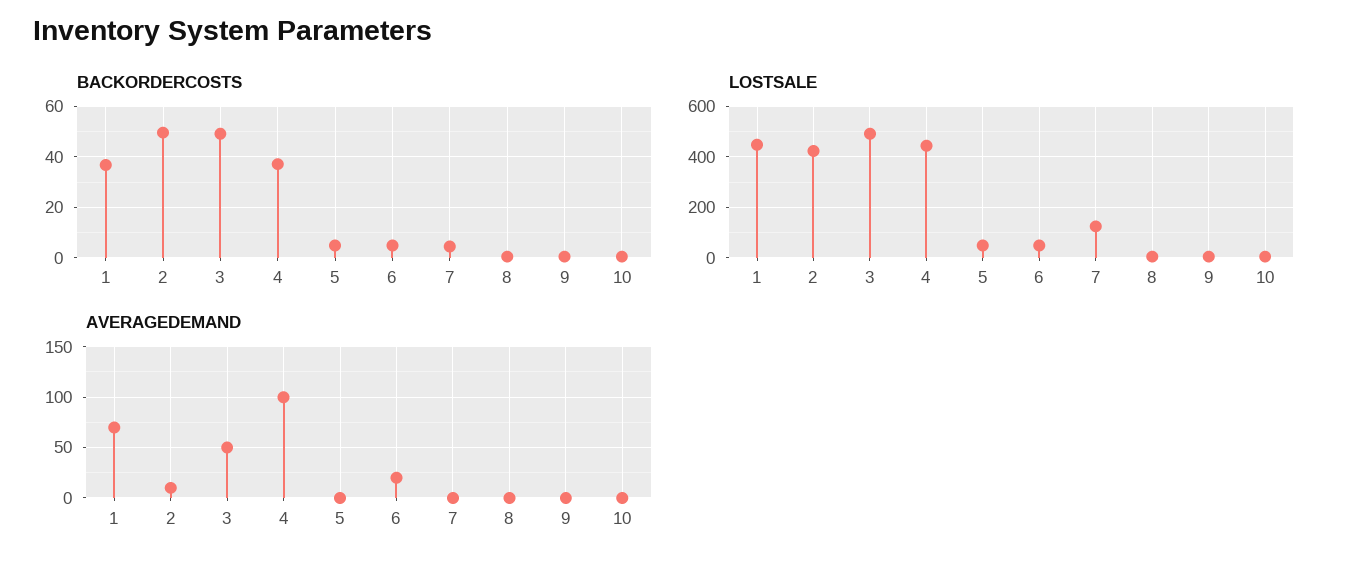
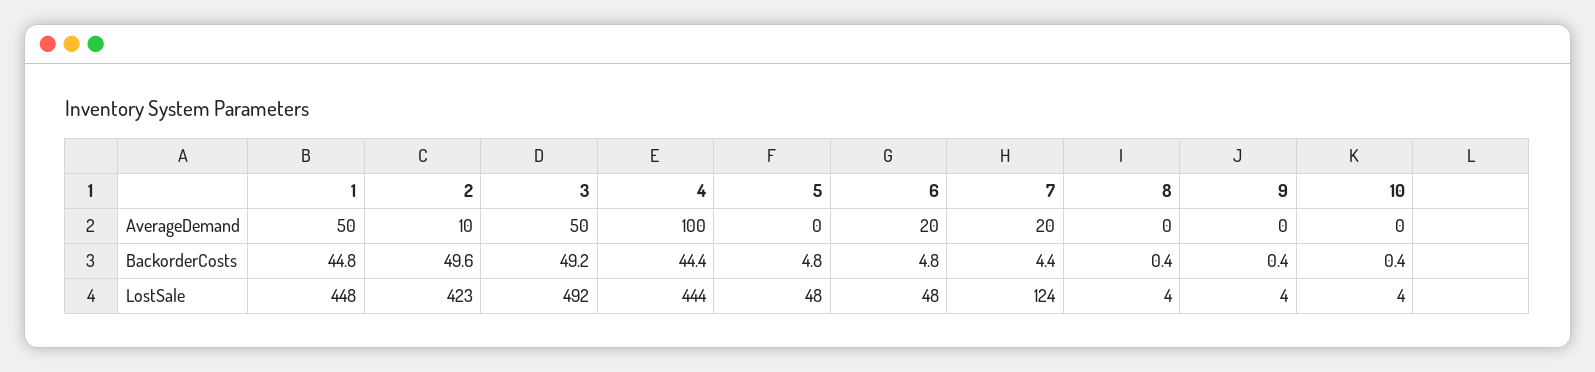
BACKORDERCOSTS, 1: 37.5 -> 44.8
BACKORDERCOSTS, 4: 37.5 -> 44.4
AVERAGEDEMAND, 1: 70 -> 50
AVERAGEDEMAND, 7: 0 -> 20

